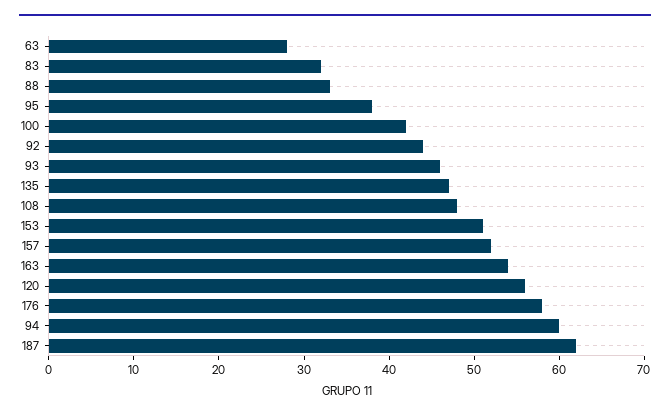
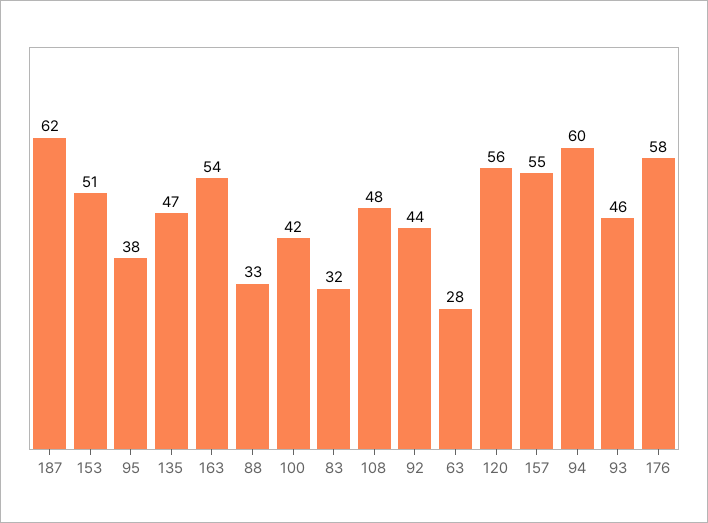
157: 52 -> 55

